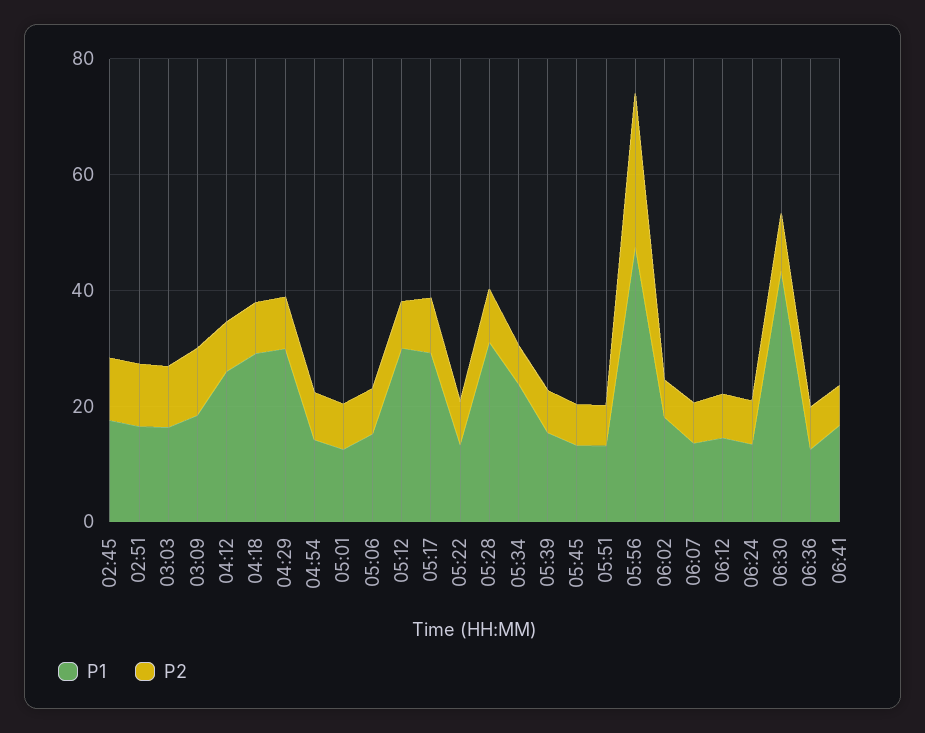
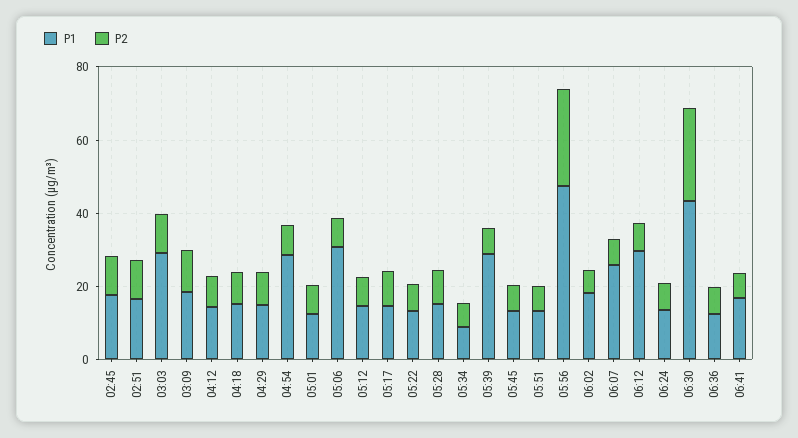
P1, 03:03: 15 -> 30
P1, 04:12: 25 -> 15
P1, 04:18: 30 -> 15
P1, 04:29: 30 -> 15
P1, 04:54: 15 -> 30
P1, 05:06: 15 -> 30
P1, 05:12: 30 -> 15
P1, 05:17: 30 -> 15
P1, 05:28: 30 -> 15
P1, 05:34: 25 -> 10
P1, 05:39: 15 -> 30
P1, 06:07: 15 -> 25
P1, 06:12: 15 -> 30
P2, 06:30: 10 -> 25

